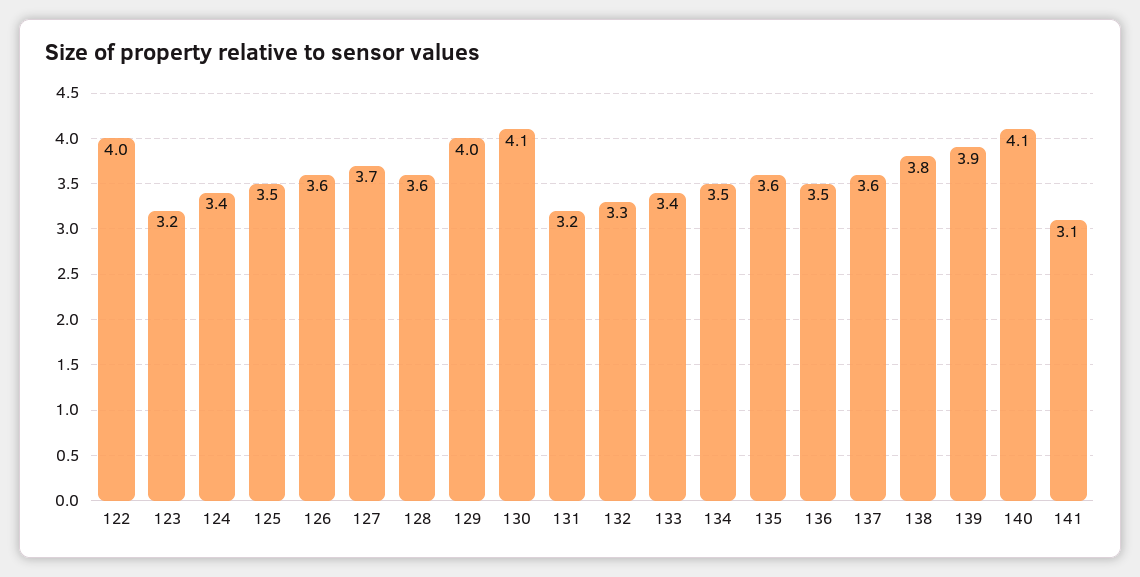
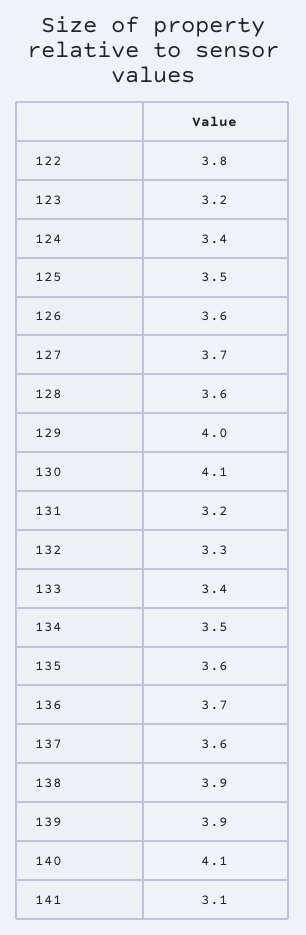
122: 4 -> 3.8
136: 3.5 -> 3.7
138: 3.8 -> 3.9

